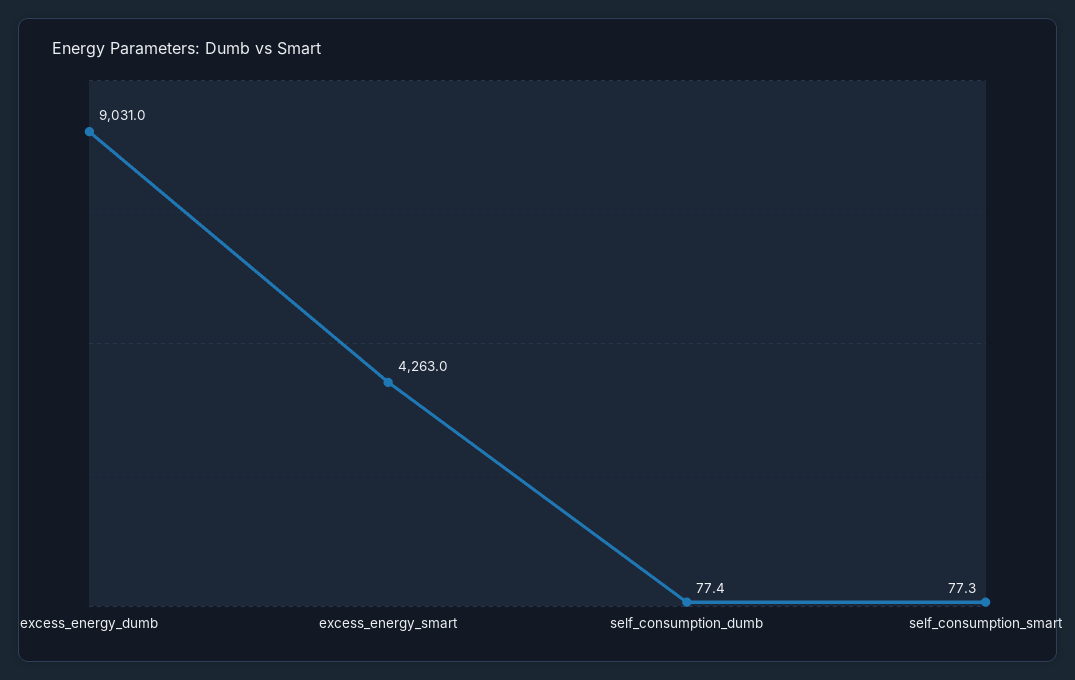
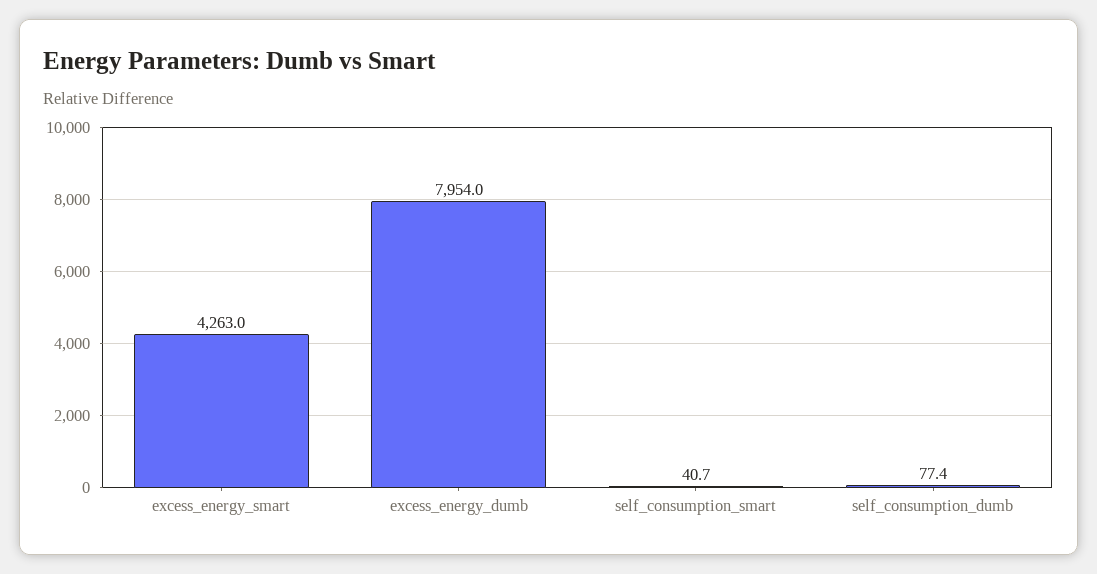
excess_energy_dumb: 9031 -> 7954
self_consumption_smart: 77.3 -> 40.7

